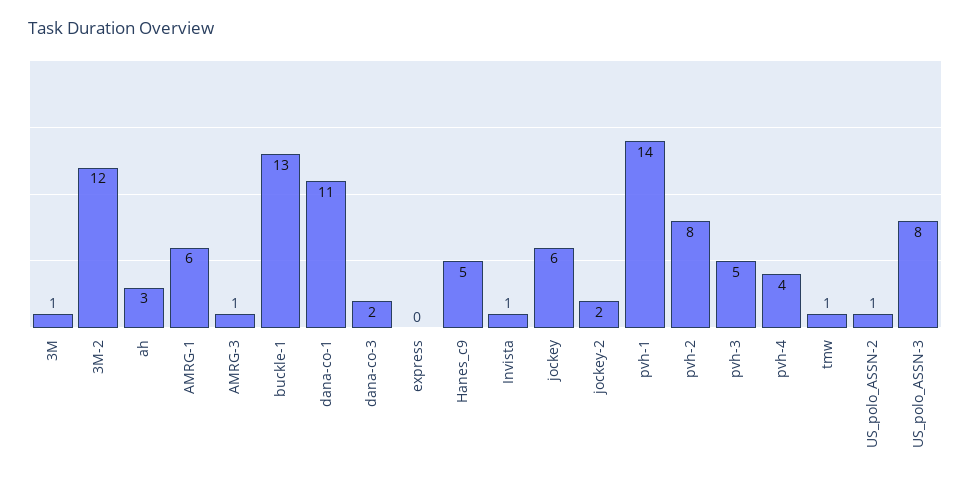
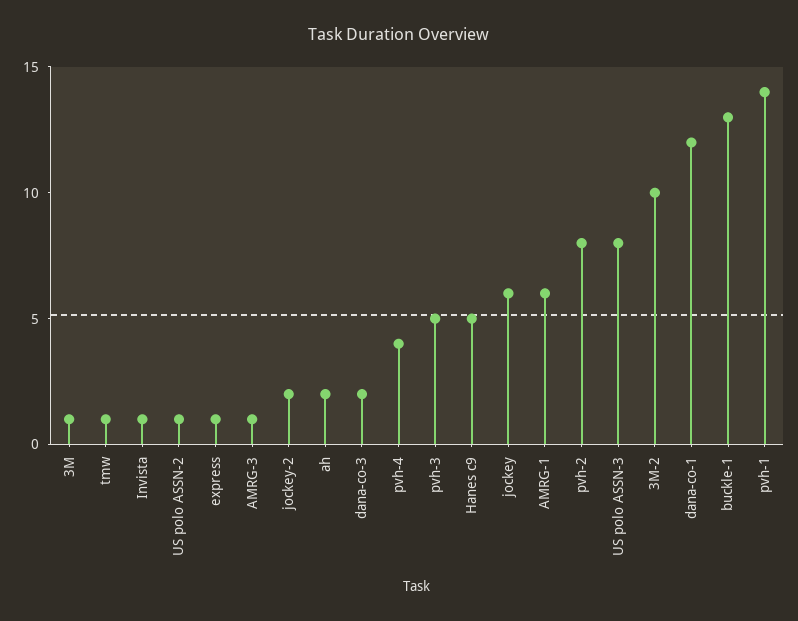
3M-2: 12 -> 10
ah: 3 -> 2
dana-co-1: 11 -> 12
express: 0 -> 1

